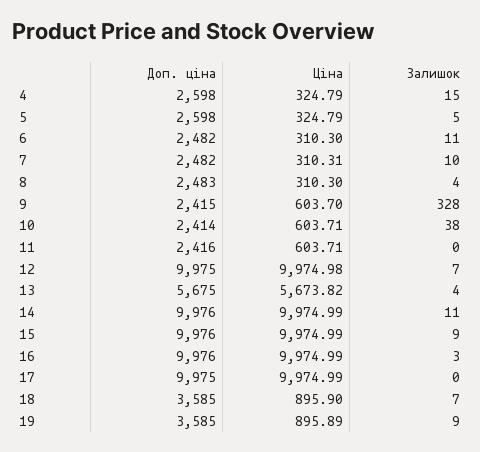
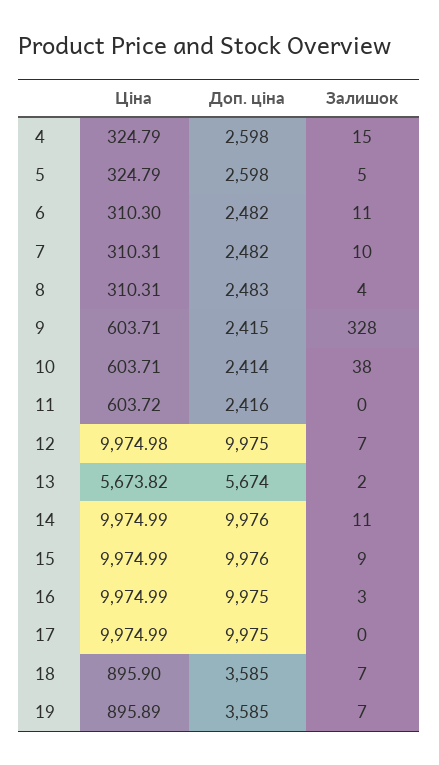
Ціна, 8: 310.3 -> 310.31
Ціна, 9: 603.7 -> 603.71
Ціна, 11: 603.71 -> 603.72
Доп. ціна, 13: 5675 -> 5674
Залишок, 13: 4 -> 2
Доп. ціна, 16: 9976 -> 9975
Залишок, 19: 9 -> 7

